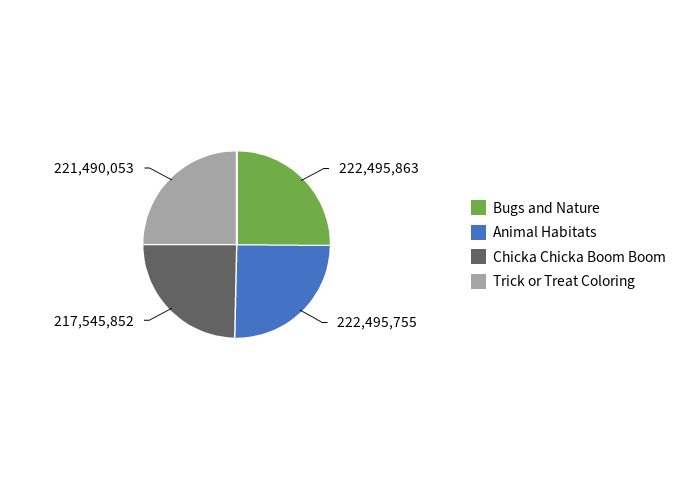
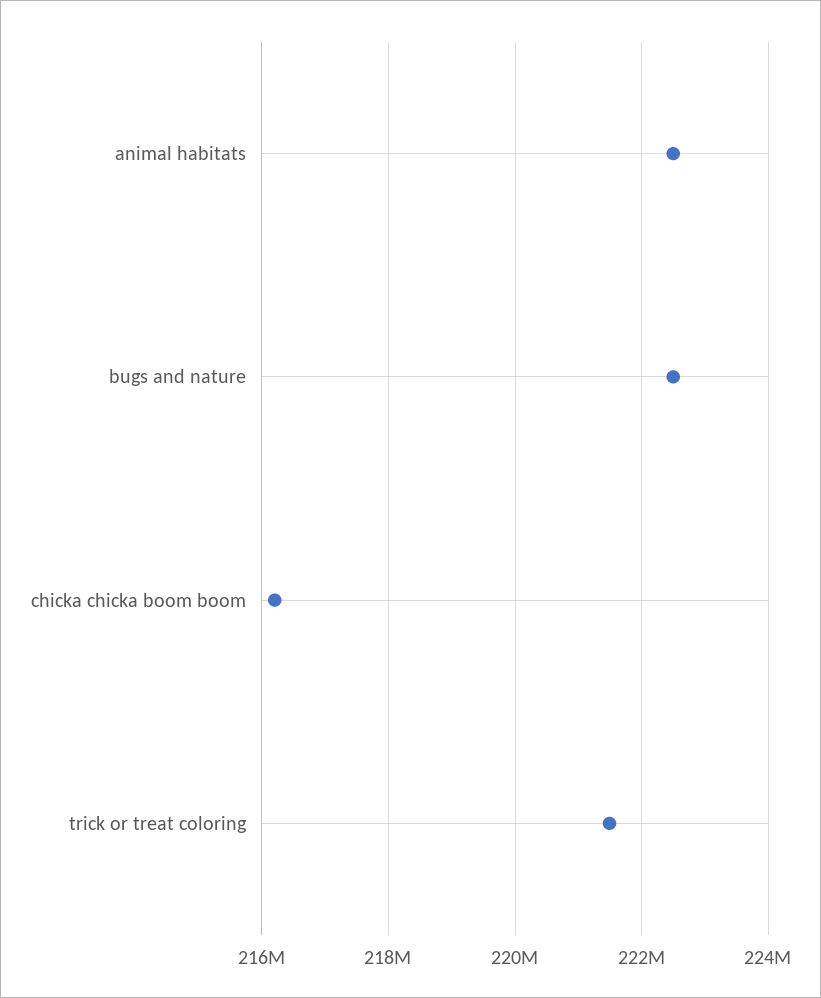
Chicka Chicka Boom Boom: 217545852 -> 216200000

